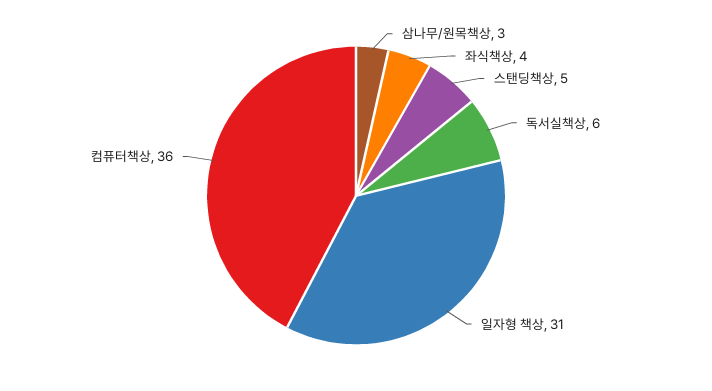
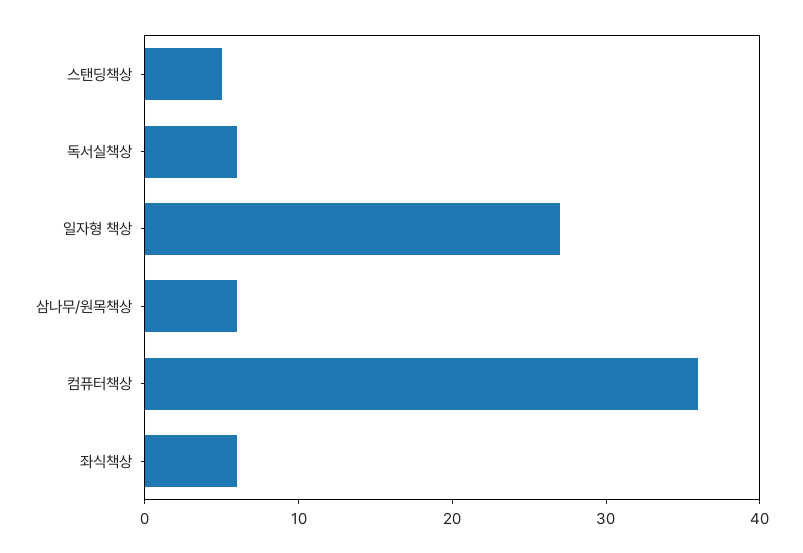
삼나무/원목책상: 3 -> 6
좌식책상: 4 -> 6
일자형 책상: 31 -> 27

